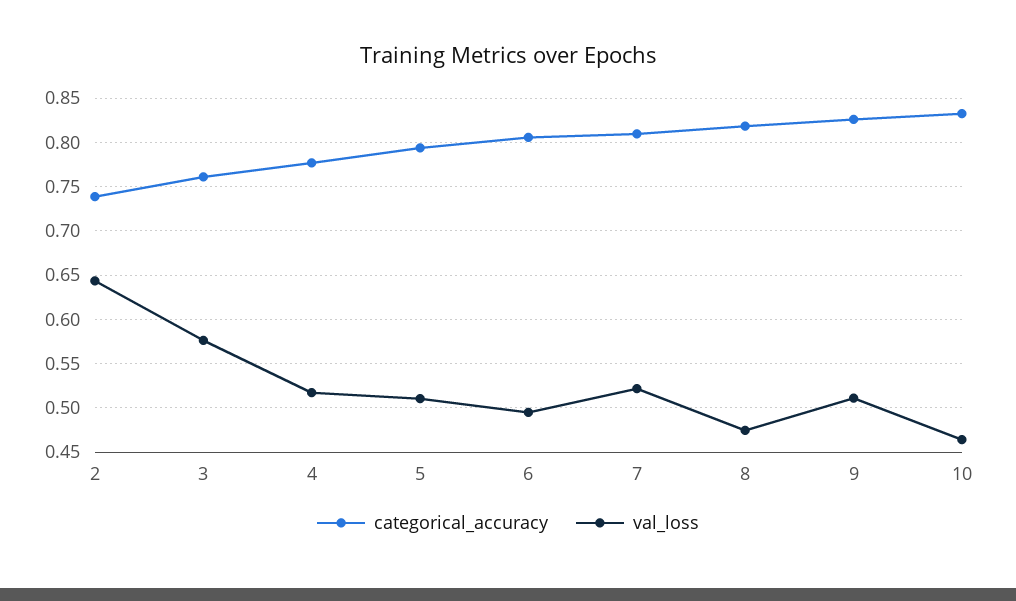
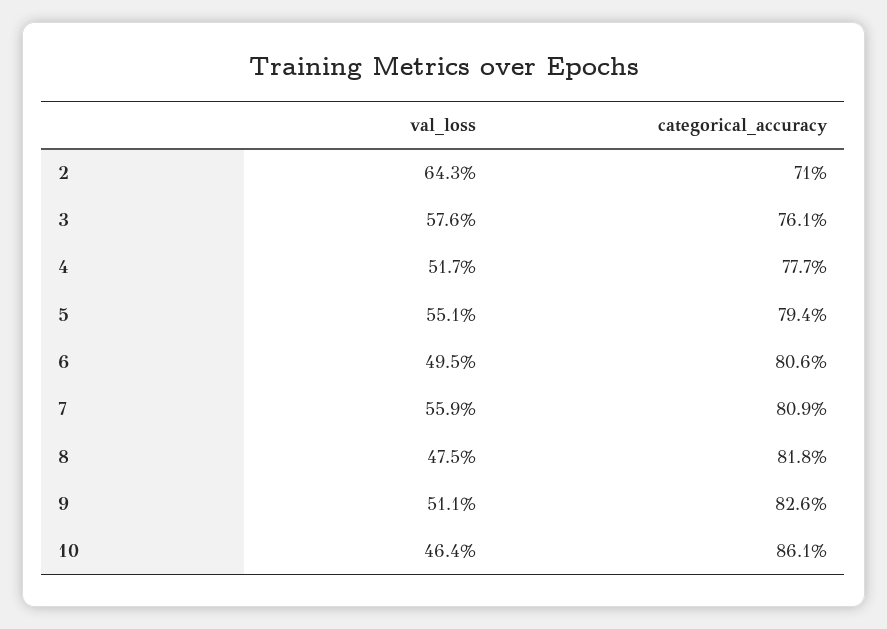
categorical_accuracy, 2: 0.74 -> 0.71
val_loss, 5: 0.51 -> 0.551
val_loss, 7: 0.52 -> 0.559
categorical_accuracy, 10: 0.83 -> 0.861

